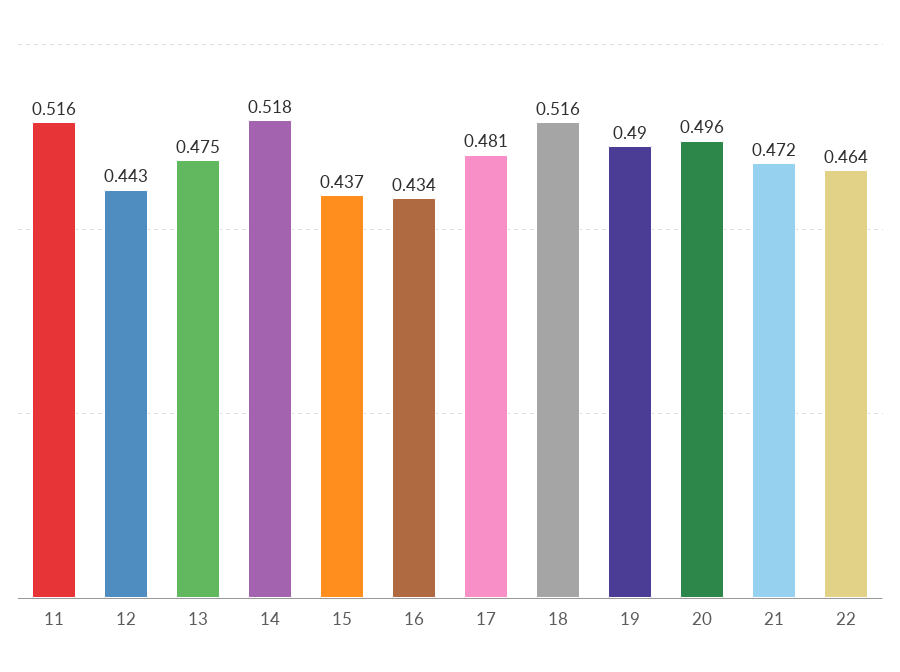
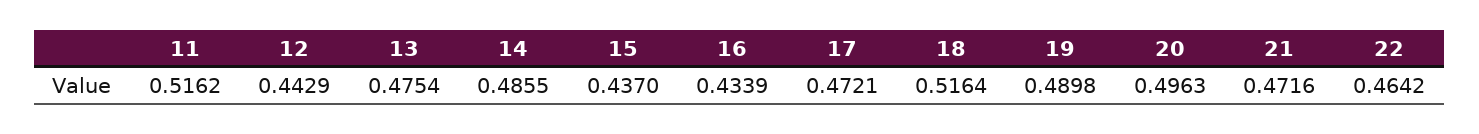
14: 0.518 -> 0.4855
17: 0.481 -> 0.4721

